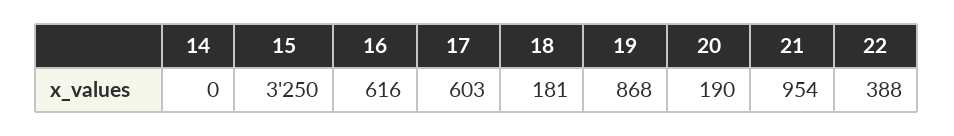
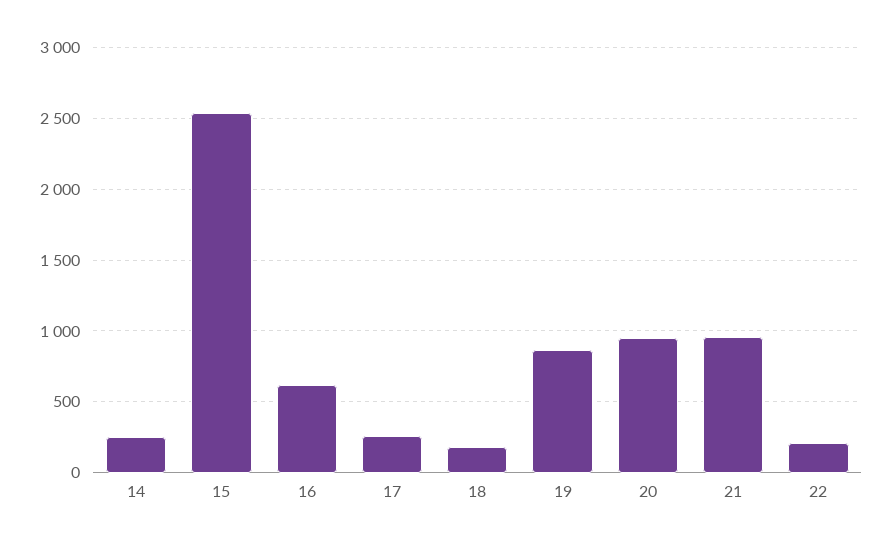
14: 0 -> 250
15: 3250 -> 2550
17: 603 -> 250
20: 190 -> 950
22: 388 -> 200

